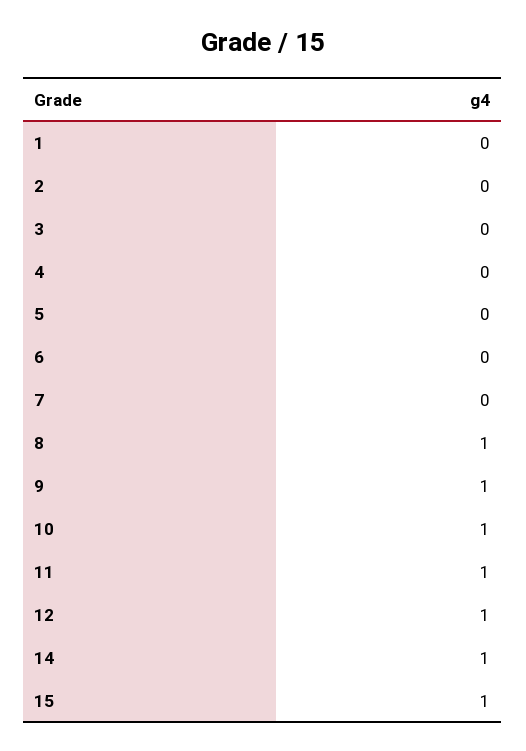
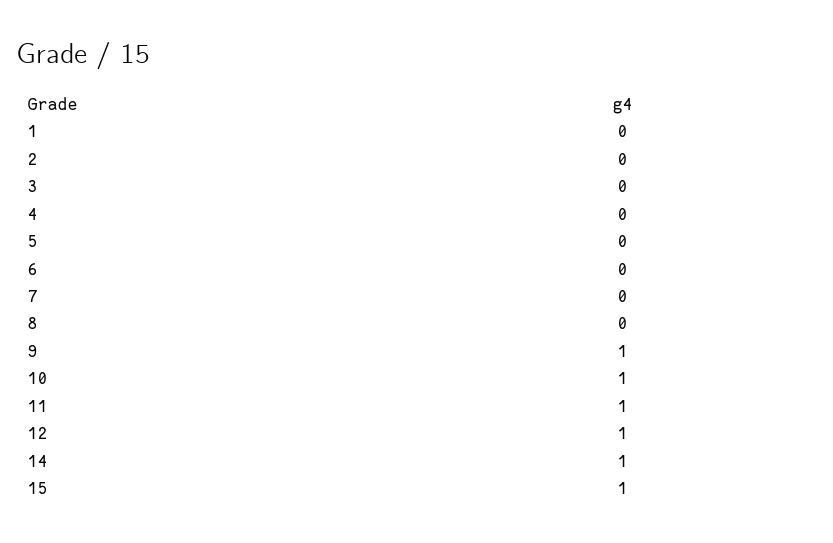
8: 1 -> 0

